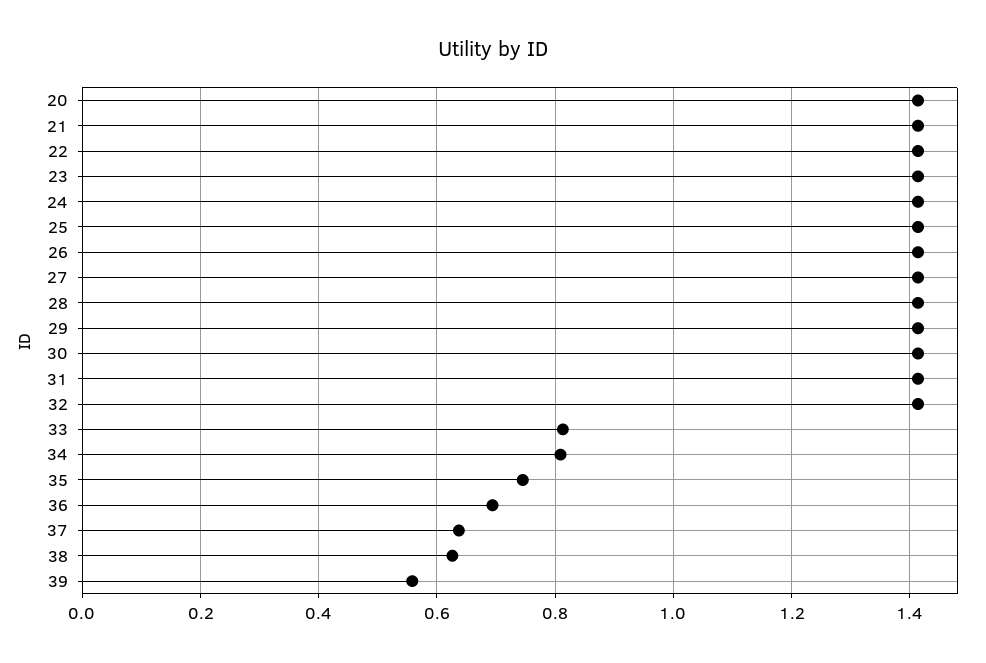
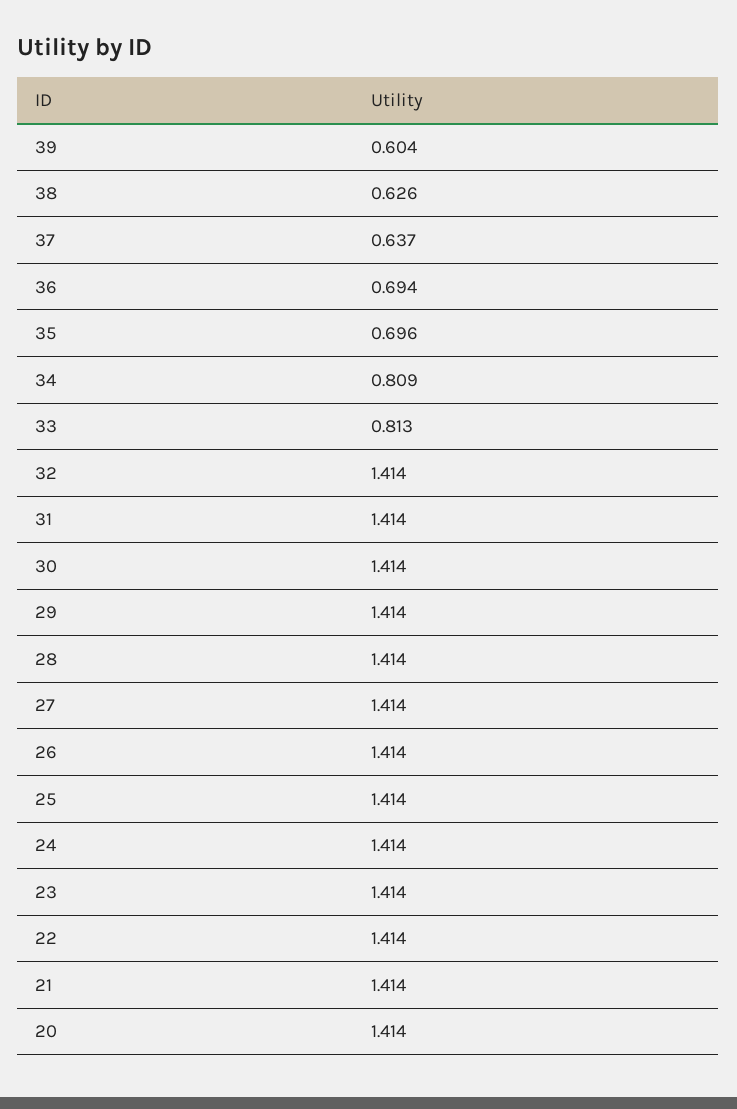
35: 0.74 -> 0.696
39: 0.56 -> 0.604

